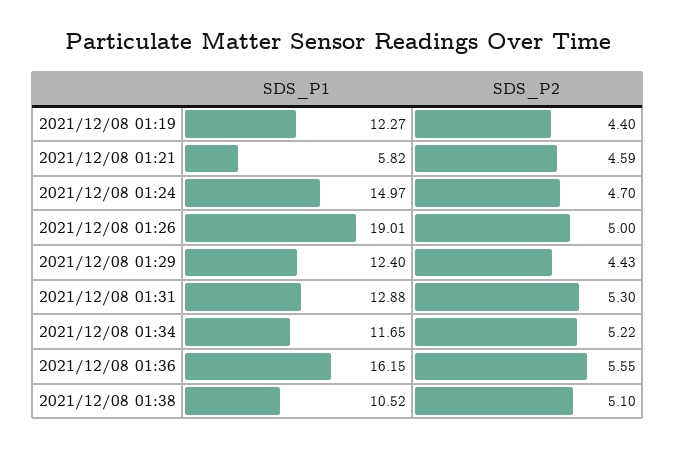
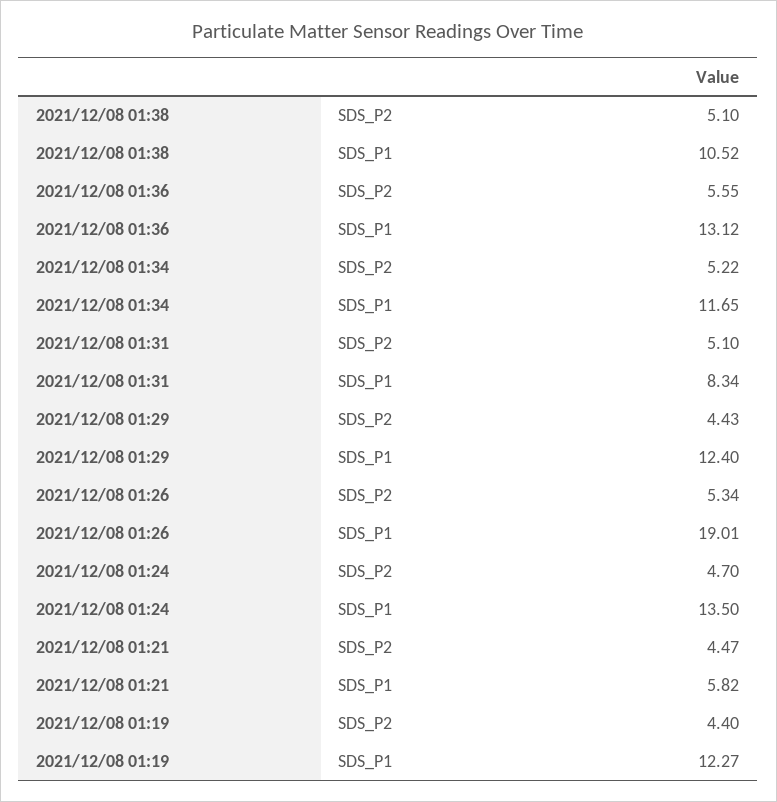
SDS_P2, 2021/12/08 01:21: 4.59 -> 4.47
SDS_P1, 2021/12/08 01:24: 14.97 -> 13.5
SDS_P2, 2021/12/08 01:26: 5 -> 5.34
SDS_P1, 2021/12/08 01:31: 12.88 -> 8.34
SDS_P2, 2021/12/08 01:31: 5.3 -> 5.1
SDS_P1, 2021/12/08 01:36: 16.15 -> 13.12

